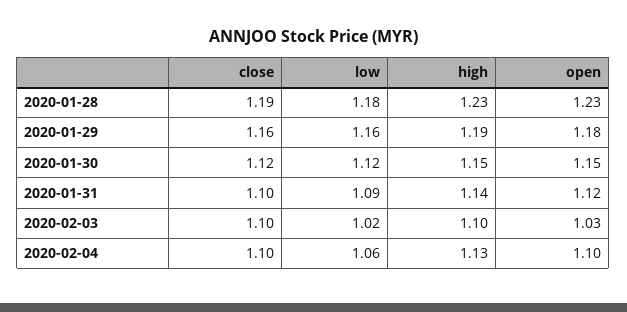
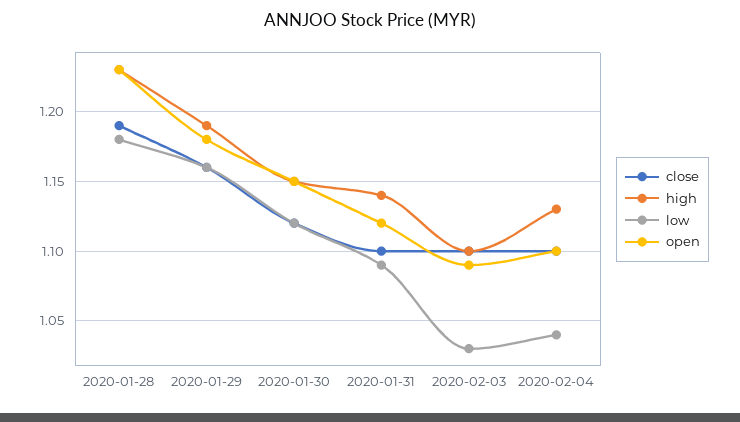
low, 2020-02-03: 1.02 -> 1.03
open, 2020-02-03: 1.03 -> 1.09
low, 2020-02-04: 1.06 -> 1.04

